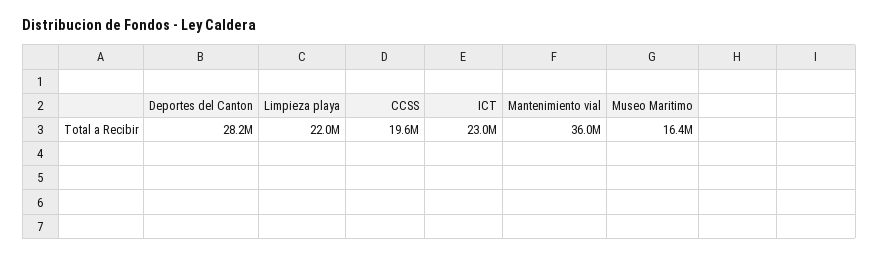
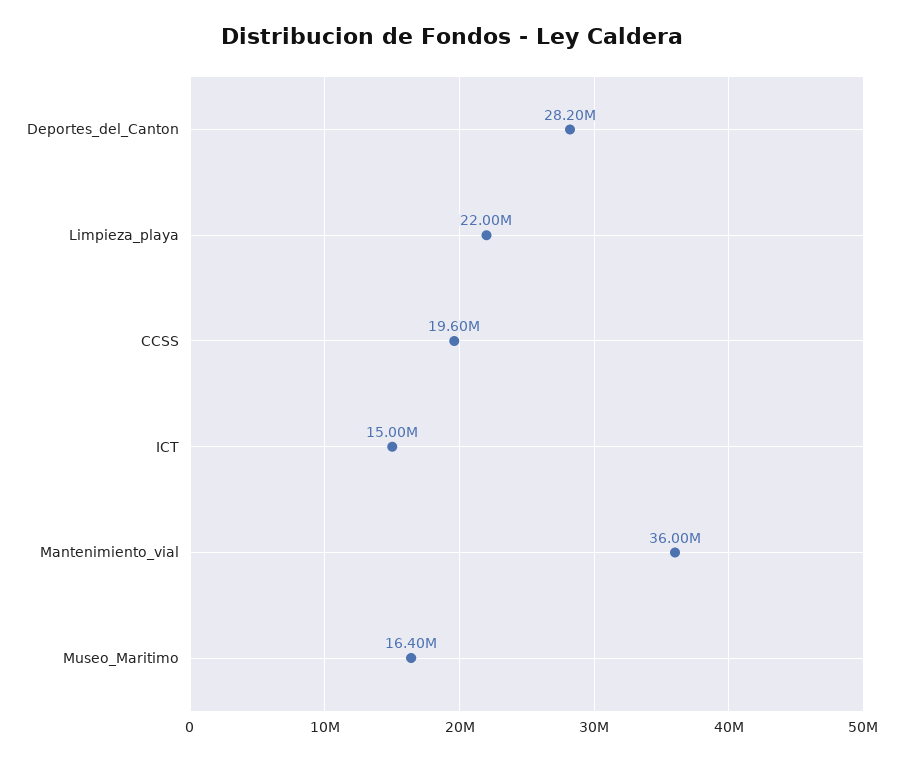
ICT: 23000000 -> 15000000

